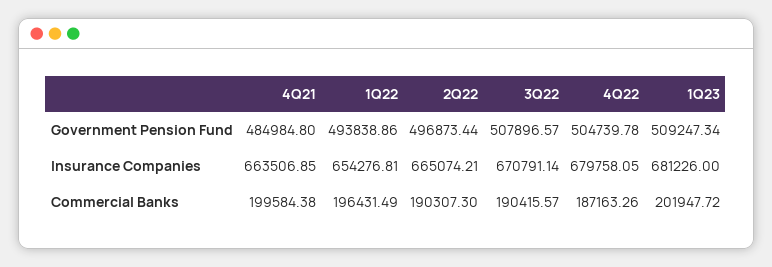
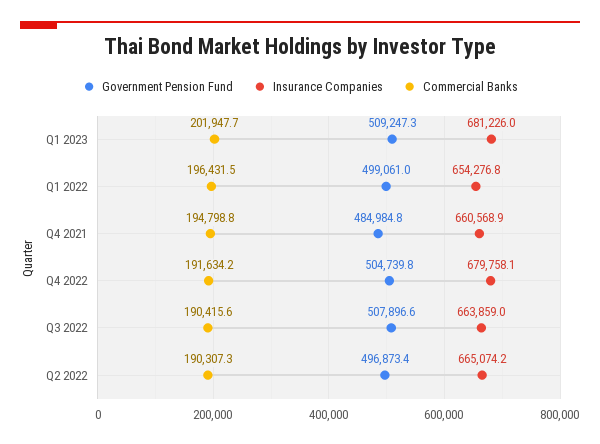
Government Pension Fund, 1Q22: 493838.86 -> 499061
Insurance Companies, 4Q21: 663506.85 -> 660568.9
Insurance Companies, 3Q22: 670791.14 -> 663859
Commercial Banks, 4Q21: 199584.38 -> 194798.8
Commercial Banks, 4Q22: 187163.26 -> 191634.2

